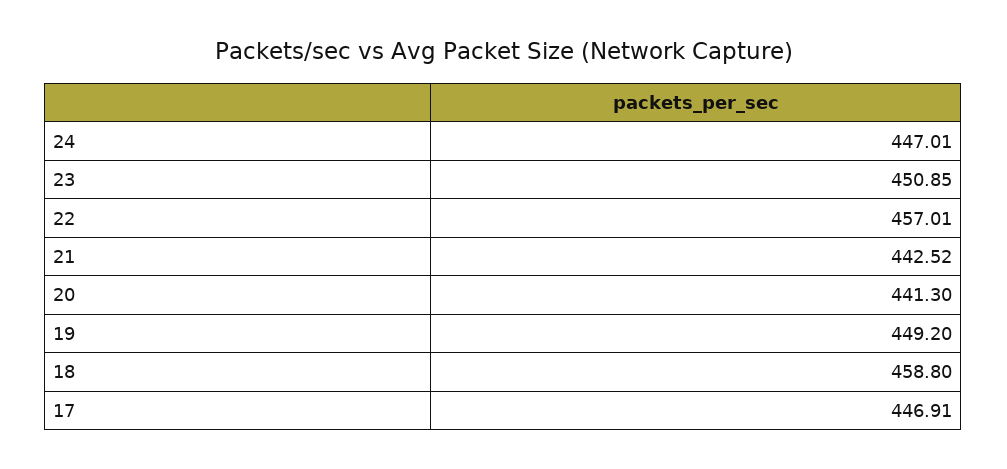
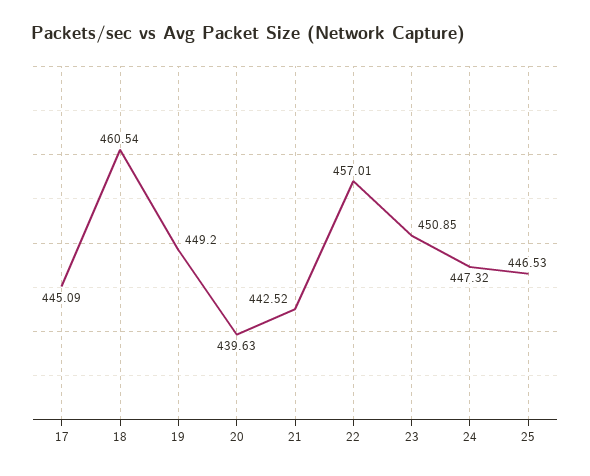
24: 447.01 -> 447.32
20: 441.3 -> 439.63
18: 458.8 -> 460.54
17: 446.91 -> 445.09
25: none -> 446.53

